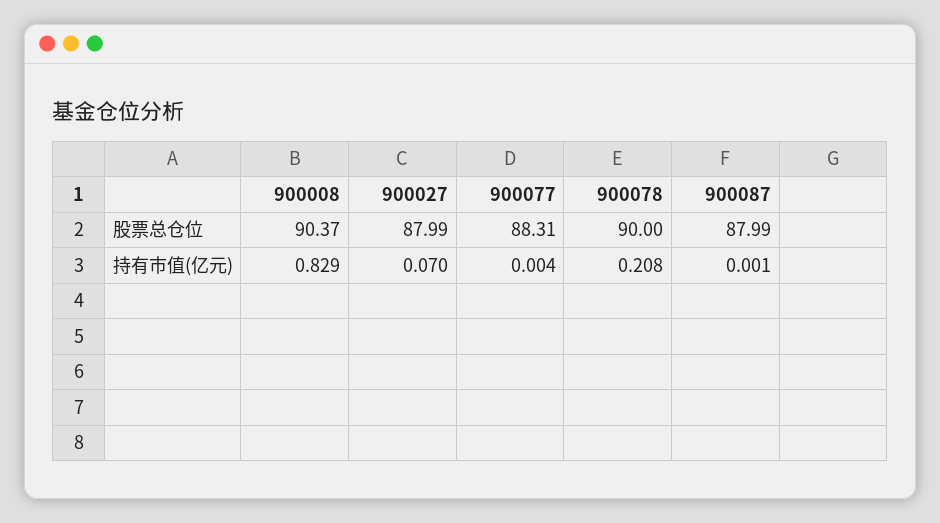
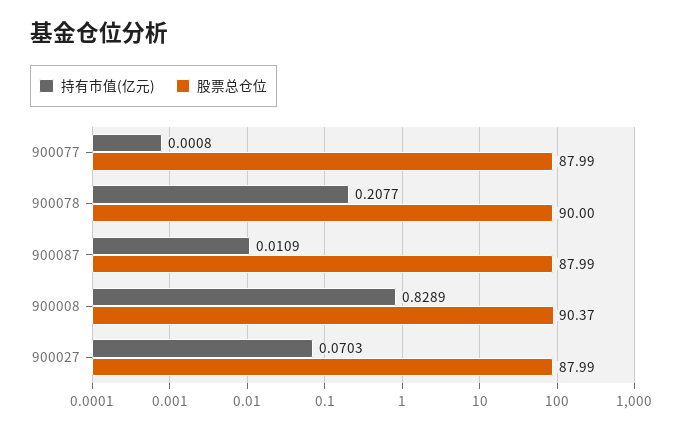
股票总仓位, 900077: 88.31 -> 87.99
持有市值(亿元), 900077: 0.004 -> 0.0008
持有市值(亿元), 900087: 0.001 -> 0.0109

